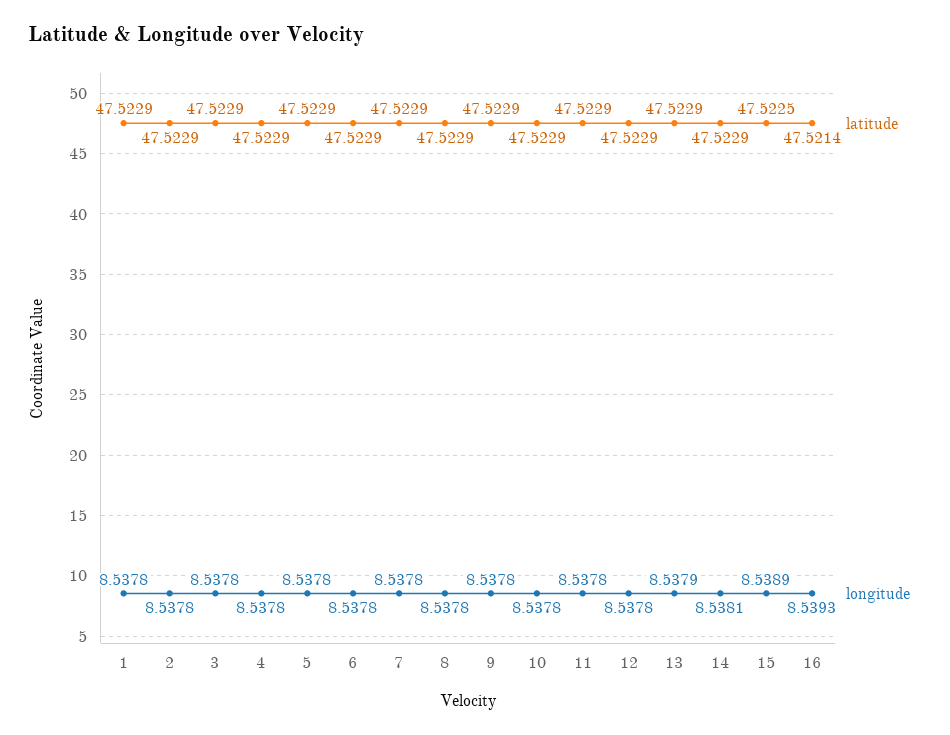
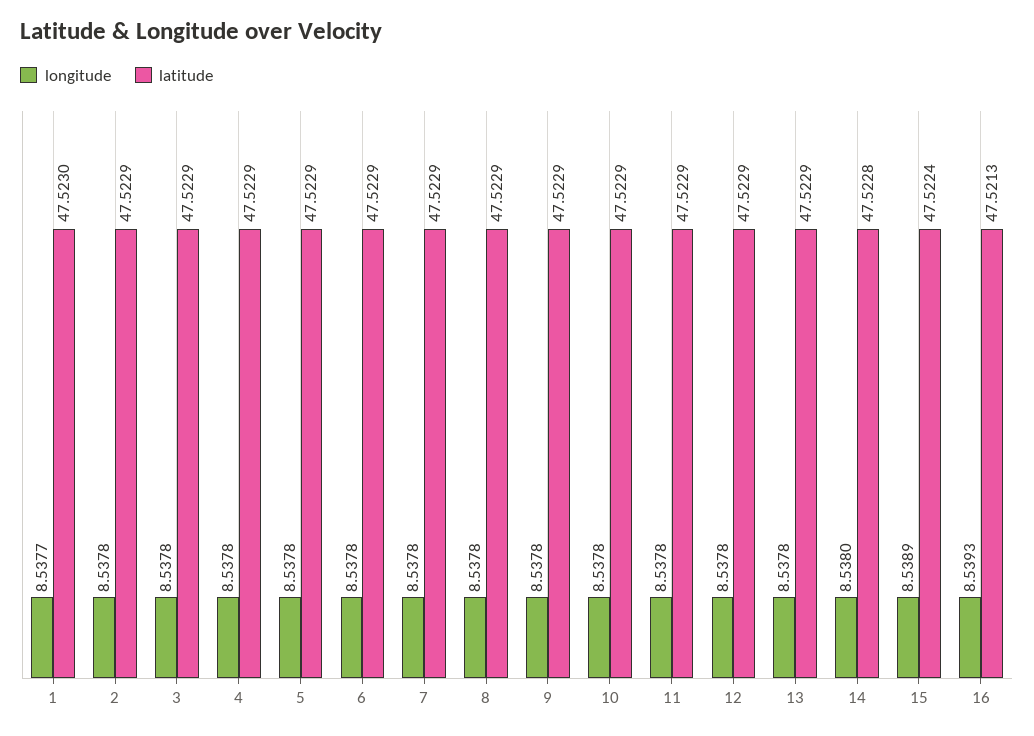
latitude, 1: 47.5229 -> 47.523
longitude, 1: 8.5378 -> 8.5377
longitude, 13: 8.5379 -> 8.5378
latitude, 14: 47.5229 -> 47.5228
longitude, 14: 8.5381 -> 8.538
latitude, 15: 47.5225 -> 47.5224
latitude, 16: 47.5214 -> 47.5213

